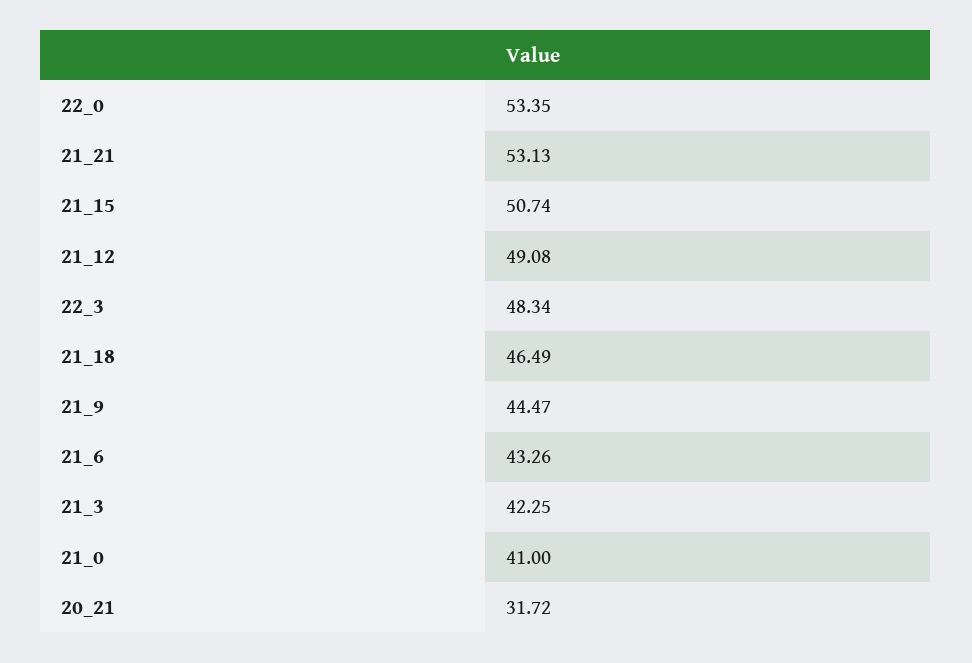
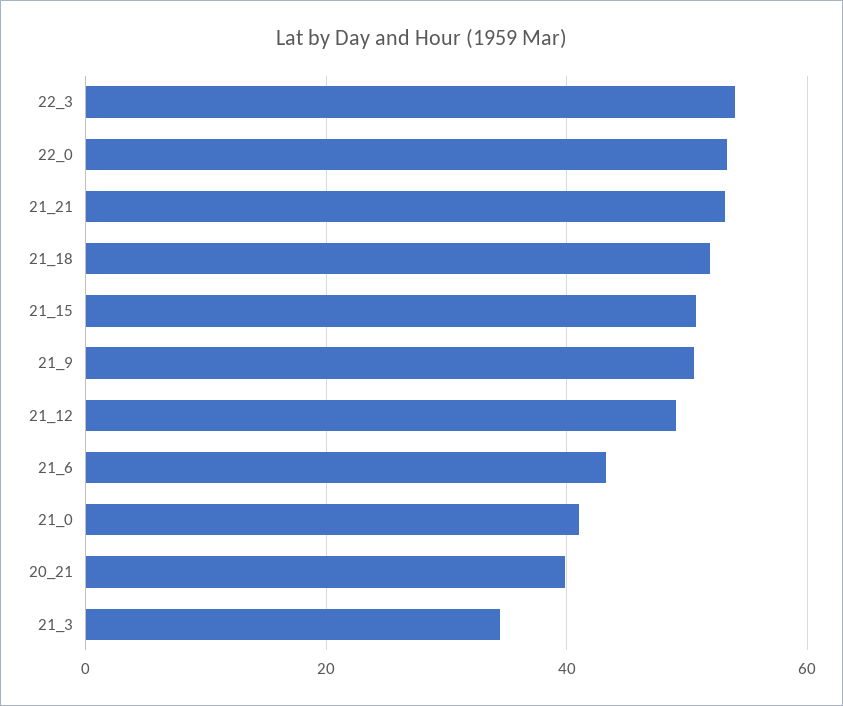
22_3: 48.34 -> 54
21_18: 46.49 -> 52
21_9: 44.47 -> 50
21_3: 42.25 -> 34
20_21: 31.72 -> 40

